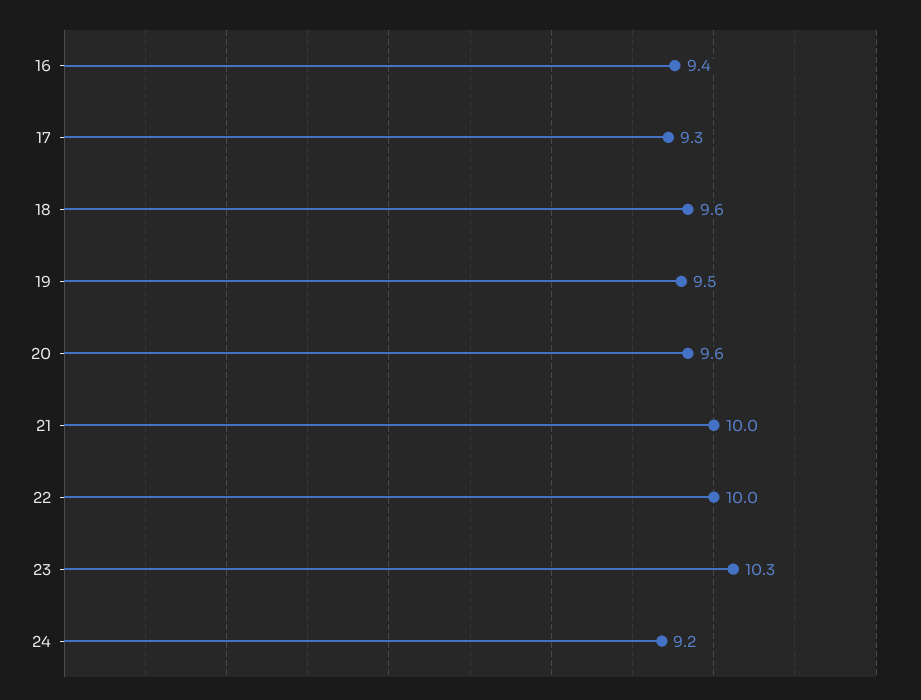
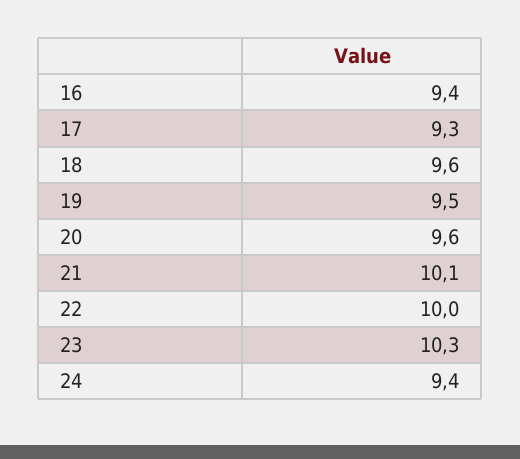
21: 10 -> 10.1
24: 9.2 -> 9.4

